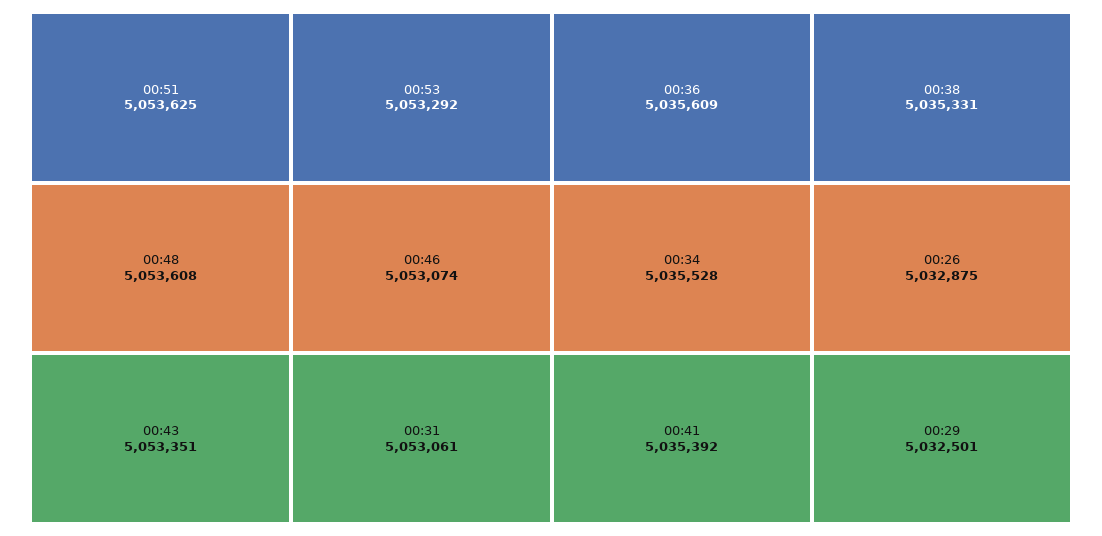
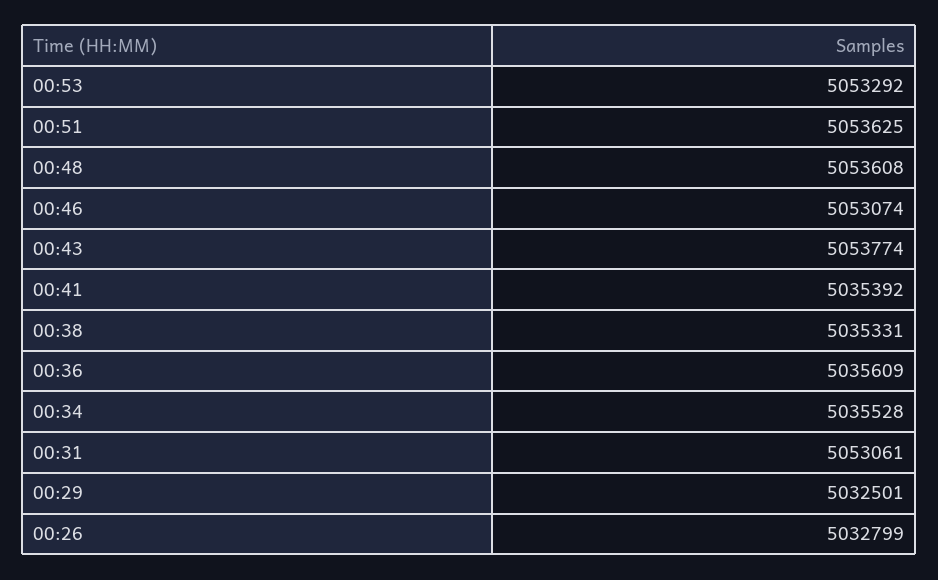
00:43: 5053351 -> 5053774
00:26: 5032875 -> 5032799

